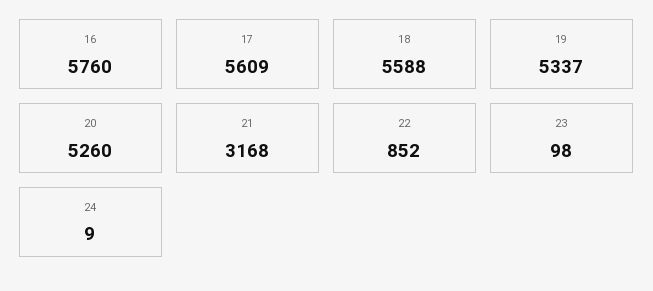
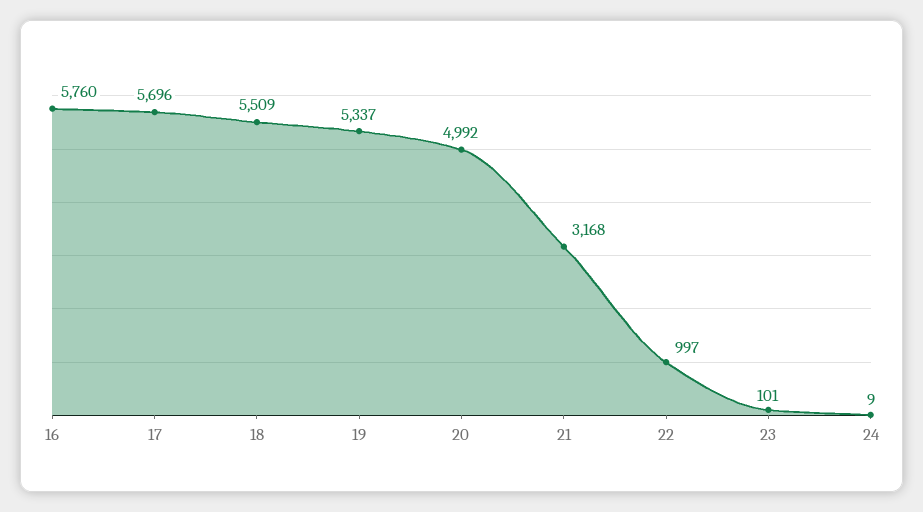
17: 5609 -> 5696
18: 5588 -> 5509
20: 5260 -> 4992
22: 852 -> 997
23: 98 -> 101

